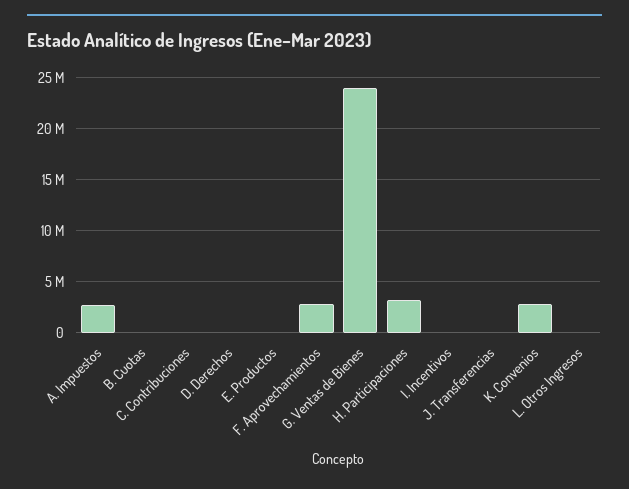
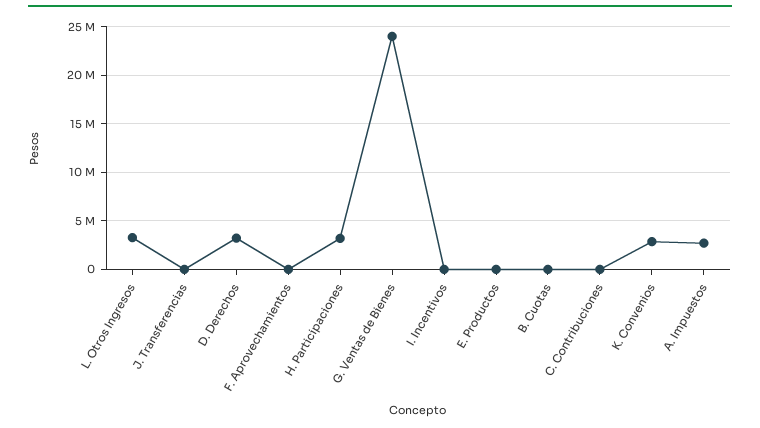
D. Derechos: 0 -> 3000000
F. Aprovechamientos: 3000000 -> 0
L. Otros Ingresos: 0 -> 3000000

